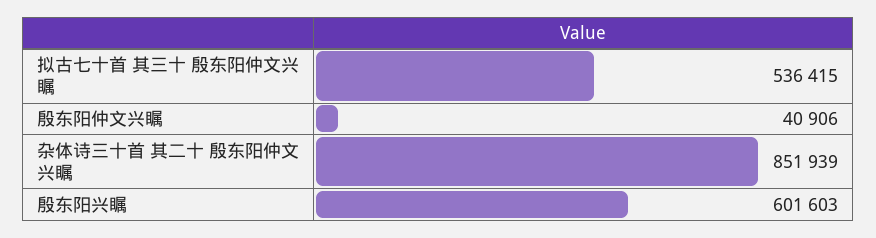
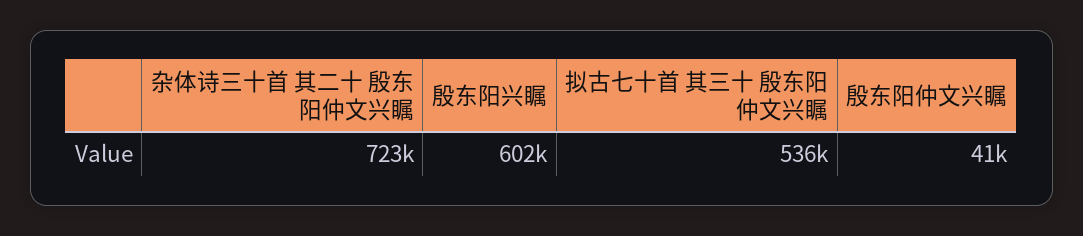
杂体诗三十首 其二十 殷东阳仲文兴瞩: 851939 -> 723000

